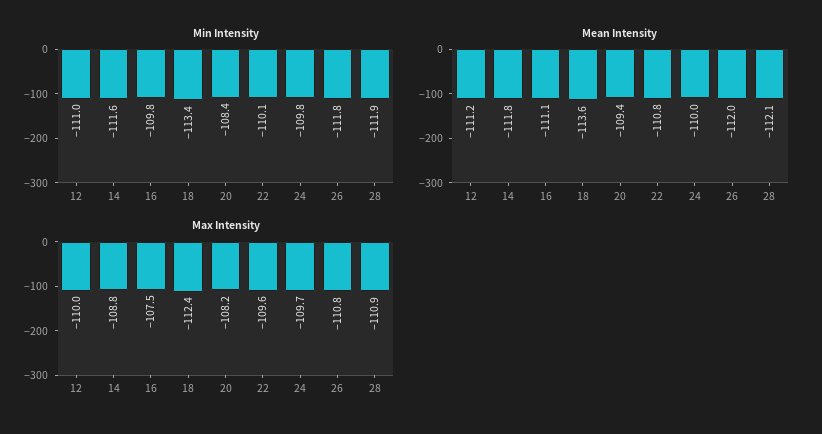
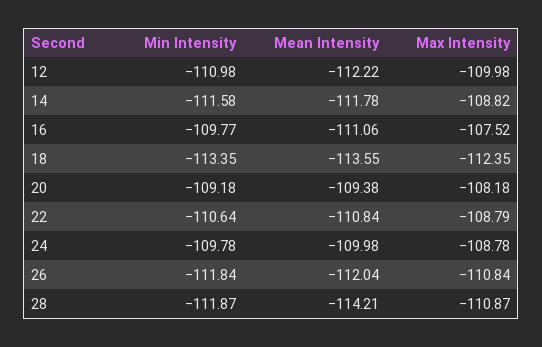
Min Intensity, 20: -108.4 -> -109.18
Min Intensity, 22: -110.1 -> -110.64
Mean Intensity, 12: -111.2 -> -112.22
Mean Intensity, 28: -112.1 -> -114.21
Max Intensity, 22: -109.6 -> -108.79
Max Intensity, 24: -109.7 -> -108.78

